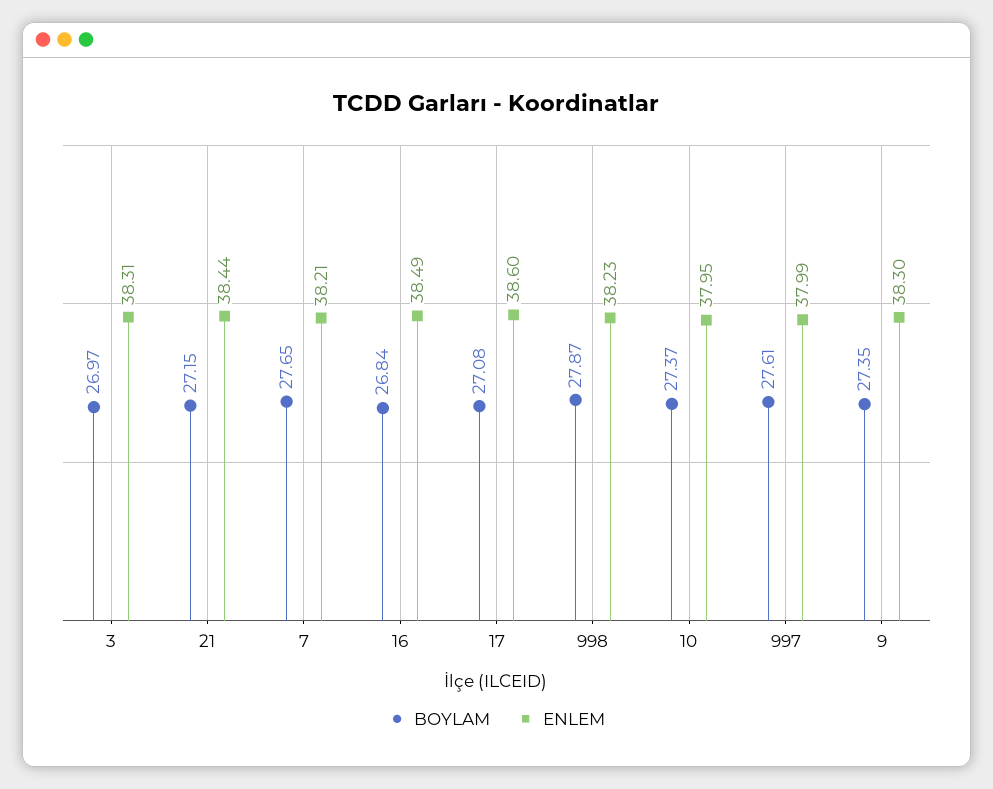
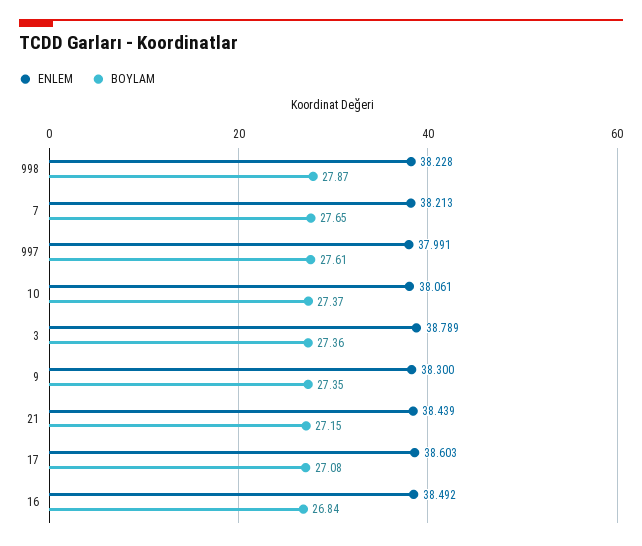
BOYLAM, 3: 26.97 -> 27.36
ENLEM, 3: 38.31 -> 38.789
ENLEM, 10: 37.95 -> 38.061

